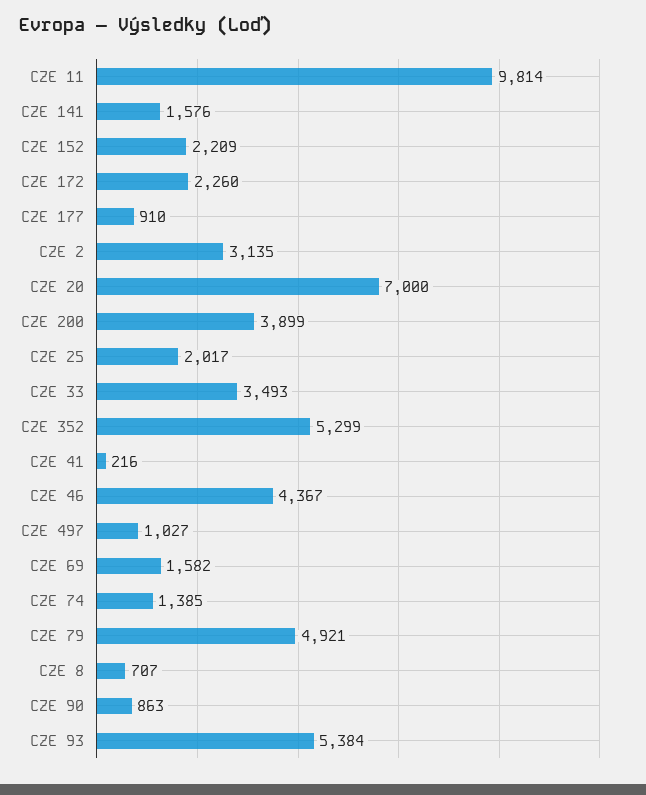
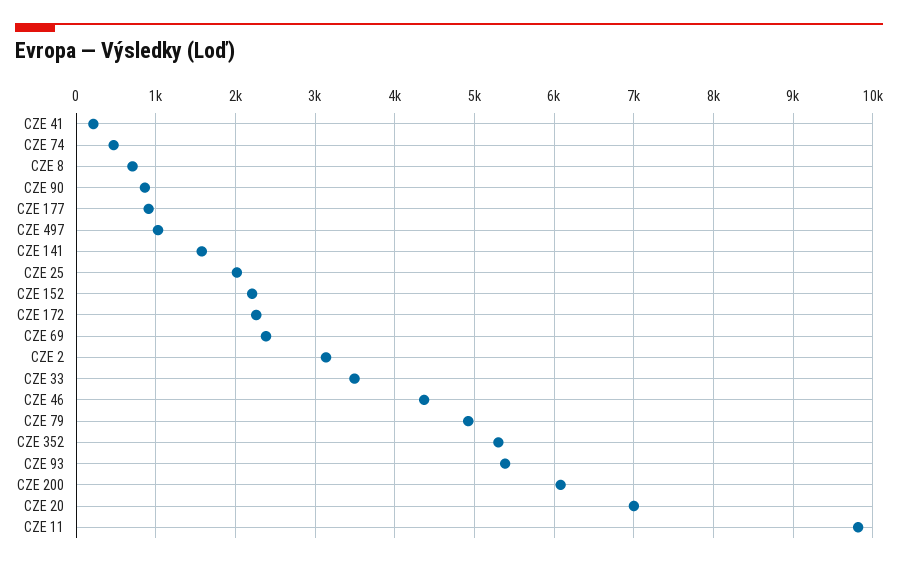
CZE 200: 3899 -> 6100
CZE 69: 1582 -> 2400
CZE 74: 1385 -> 500

